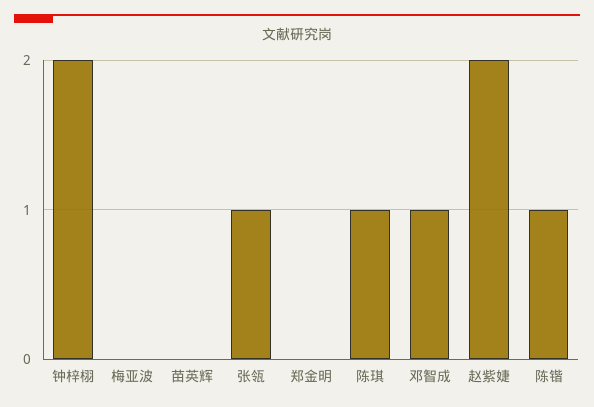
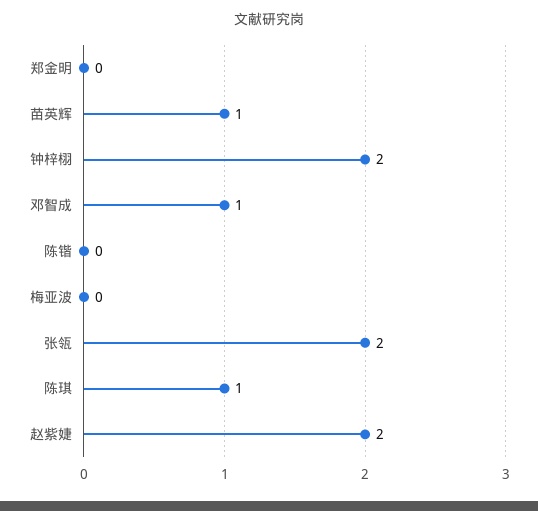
苗英辉: 0 -> 1
张瓴: 1 -> 2
陈锴: 1 -> 0

